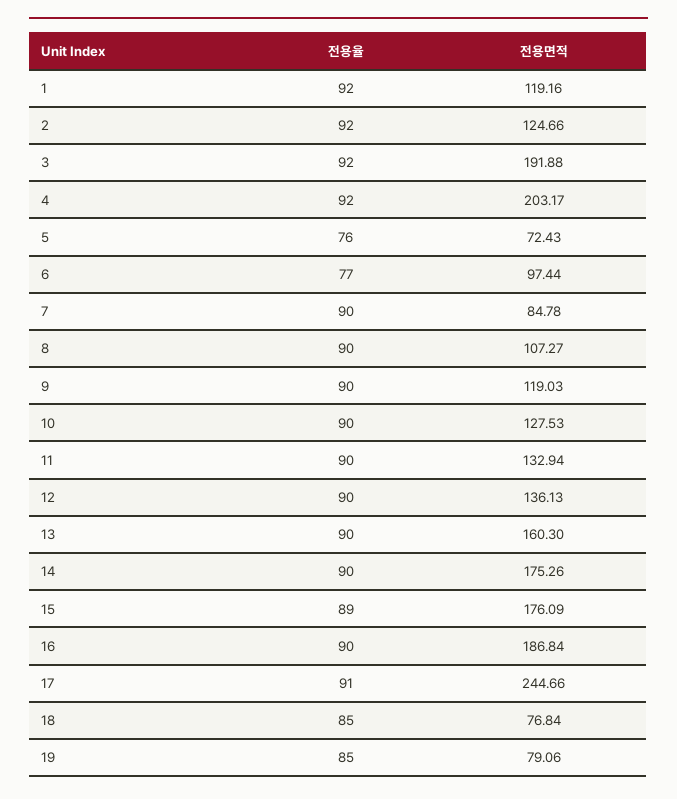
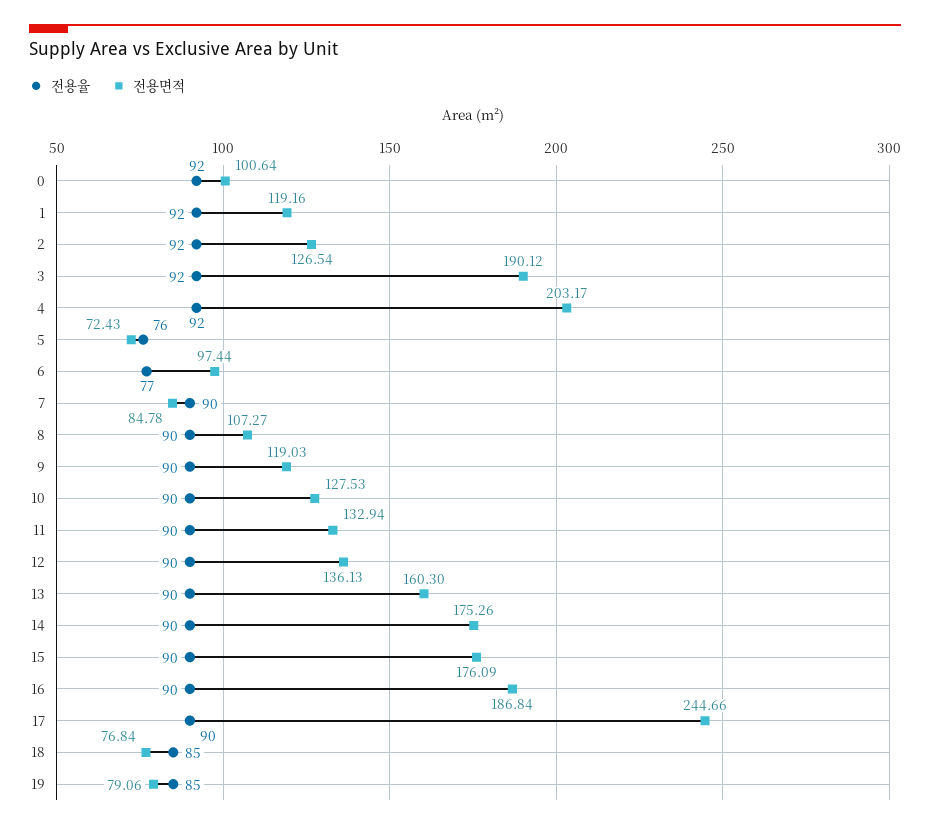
전용면적, 2: 124.66 -> 126.54
전용면적, 3: 191.88 -> 190.12
전용율, 15: 89 -> 90
전용율, 17: 91 -> 90
전용율, 0: none -> 92
전용면적, 0: none -> 100.64

